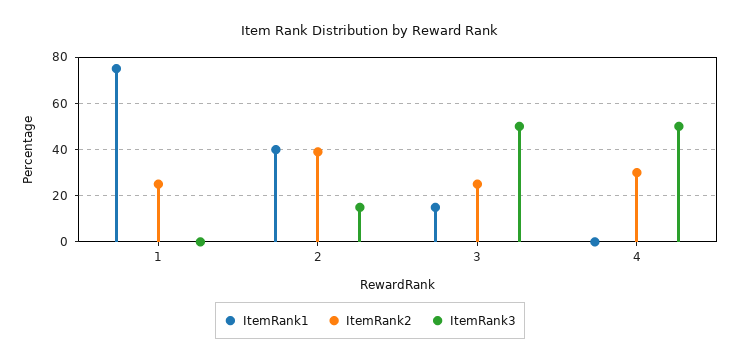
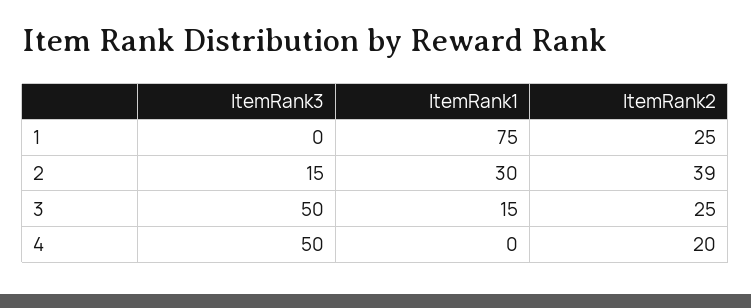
ItemRank1, 2: 40 -> 30
ItemRank2, 4: 30 -> 20

